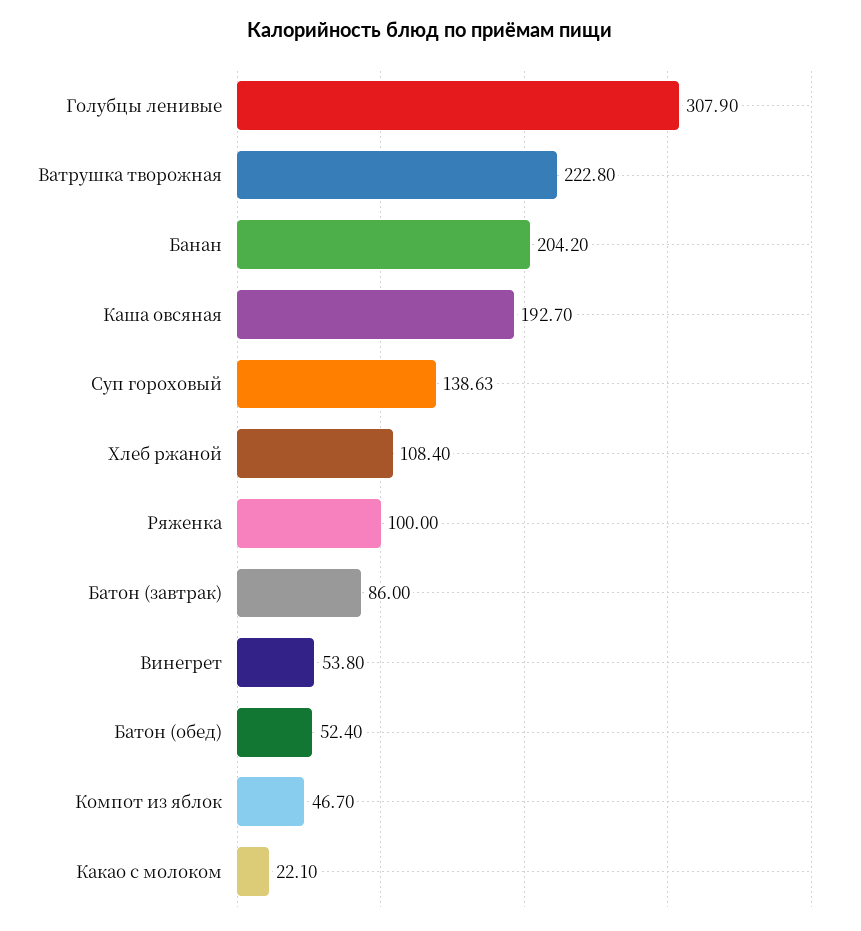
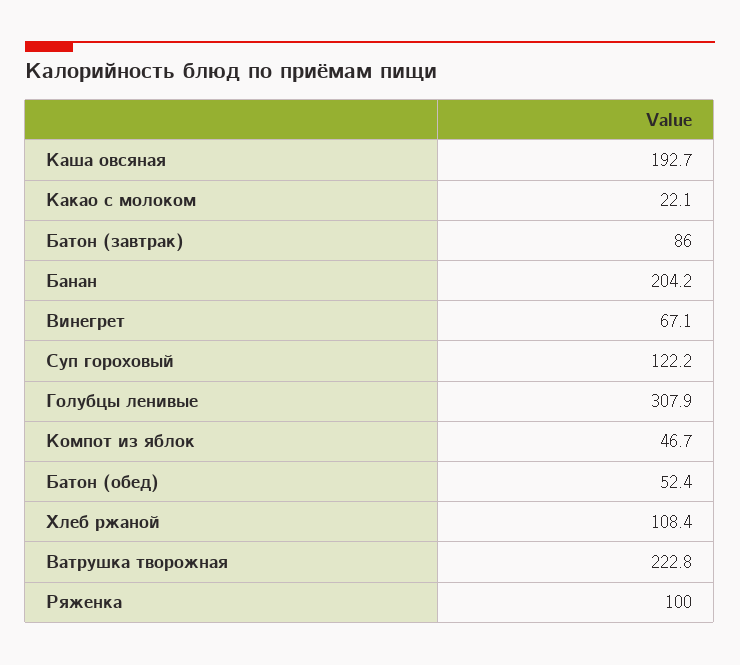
Суп гороховый: 138.63 -> 122.2
Винегрет: 53.8 -> 67.1

